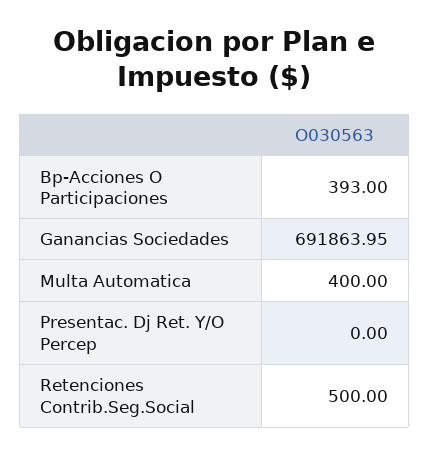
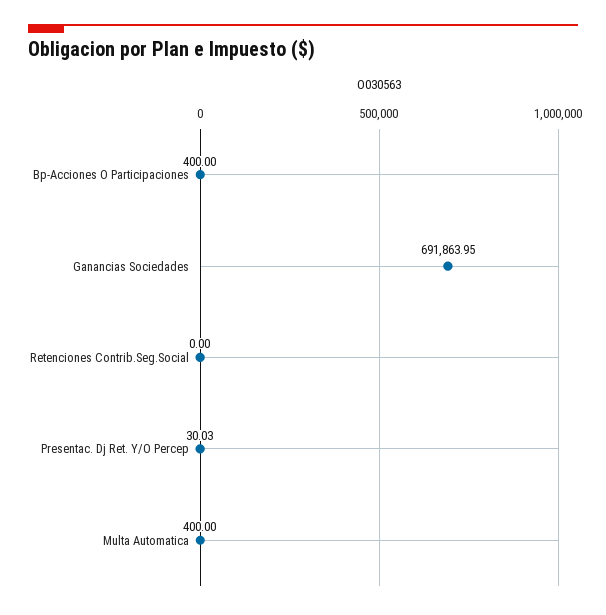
Bp-Acciones O Participaciones: 393 -> 400
Presentac. Dj Ret. Y/O Percep: 0 -> 30.03
Retenciones Contrib.Seg.Social: 500 -> 0

